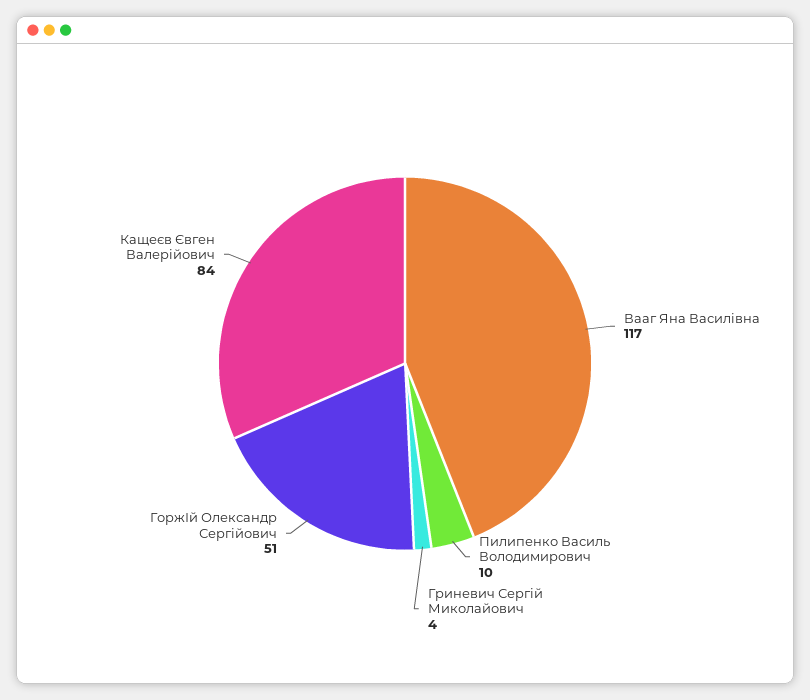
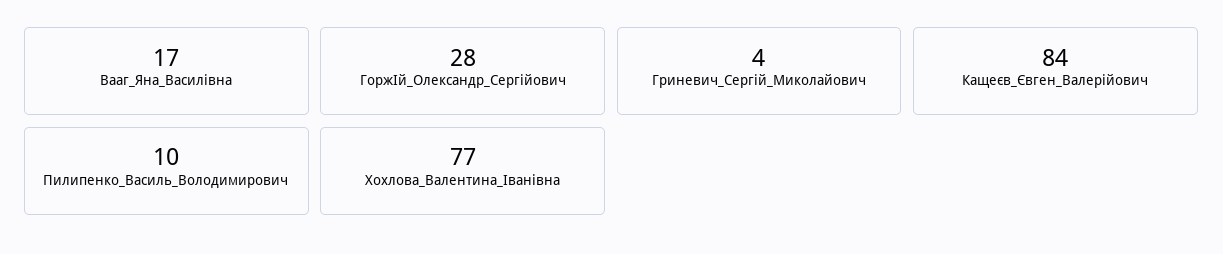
Вааг Яна Василівна: 117 -> 17
ГоржІй Олександр Сергійович: 51 -> 28
Хохлова_Валентина_Іванівна: none -> 77

